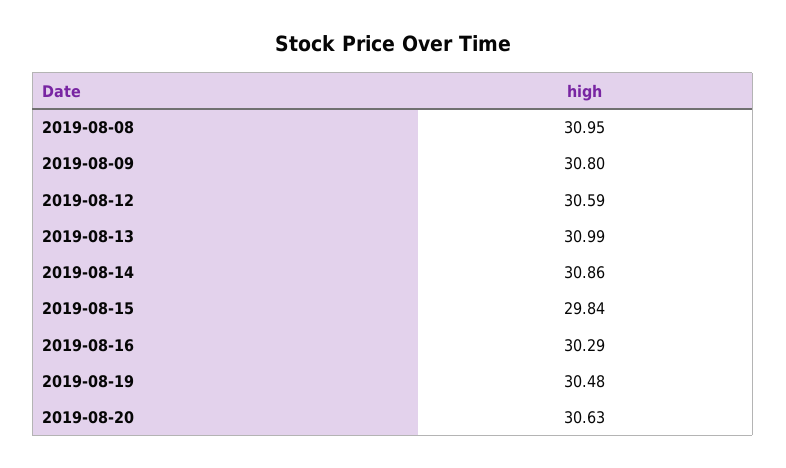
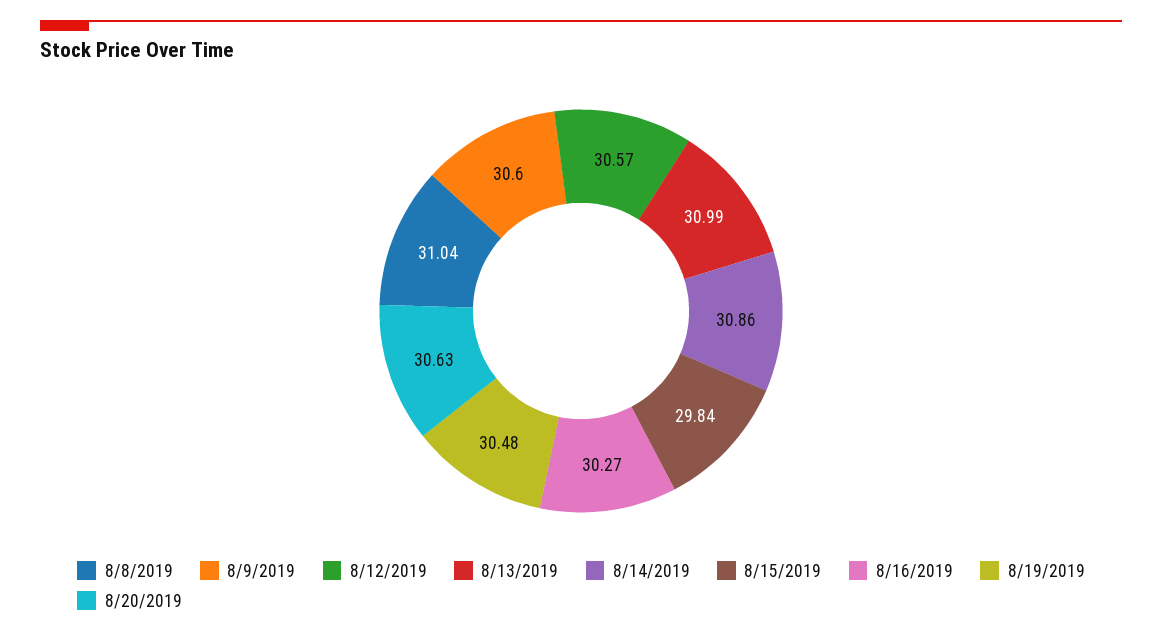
2019-08-08: 30.95 -> 31.04
2019-08-09: 30.8 -> 30.6
2019-08-12: 30.59 -> 30.57
2019-08-16: 30.29 -> 30.27

